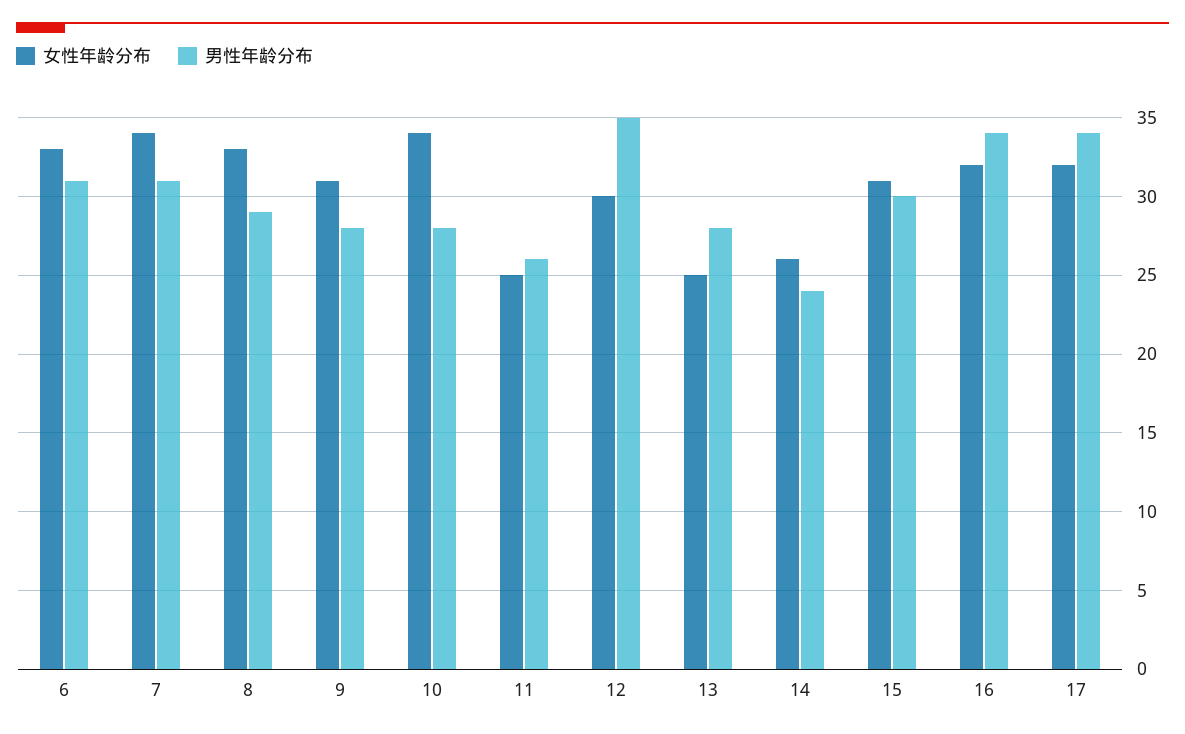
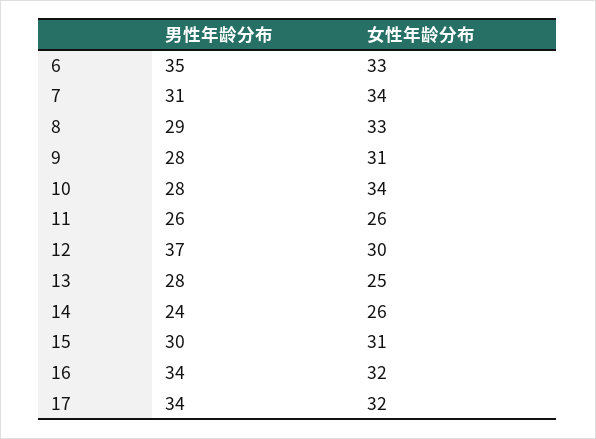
男性年龄分布, 6: 31 -> 35
女性年龄分布, 11: 25 -> 26
男性年龄分布, 12: 35 -> 37

